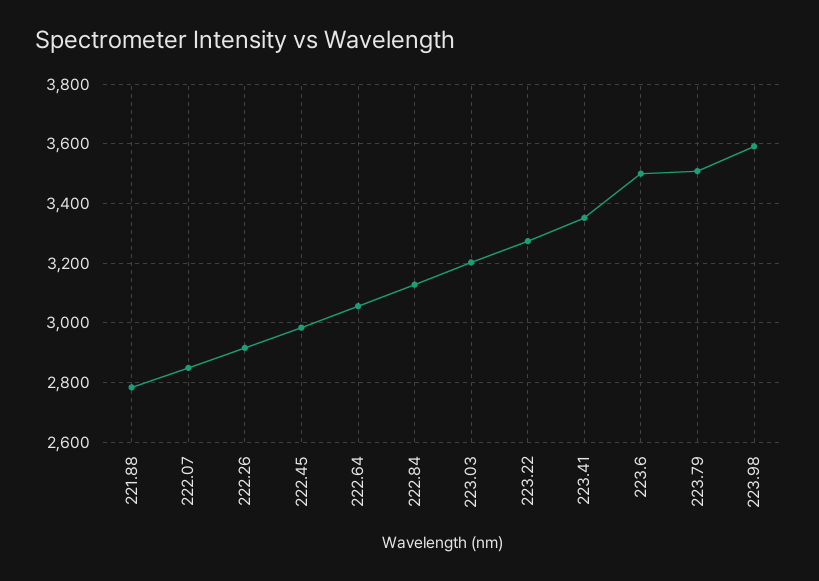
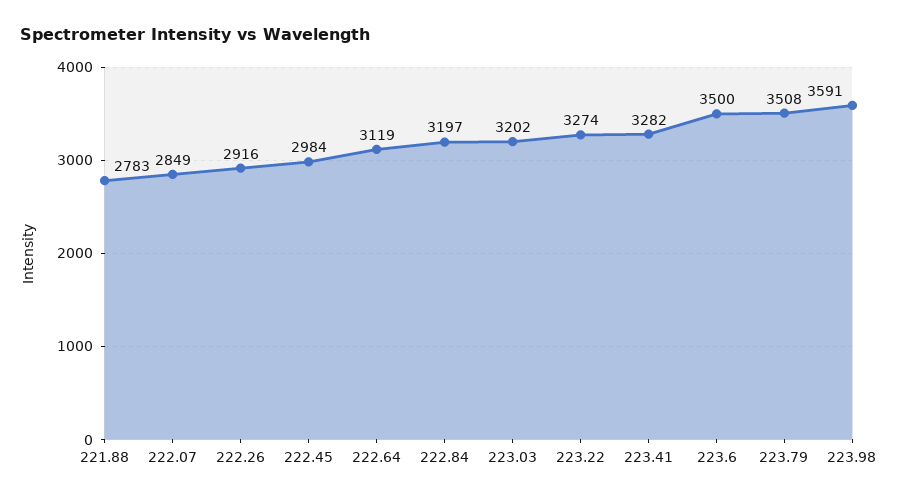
222.64: 3050 -> 3119
222.84: 3125 -> 3197
223.41: 3350 -> 3282

